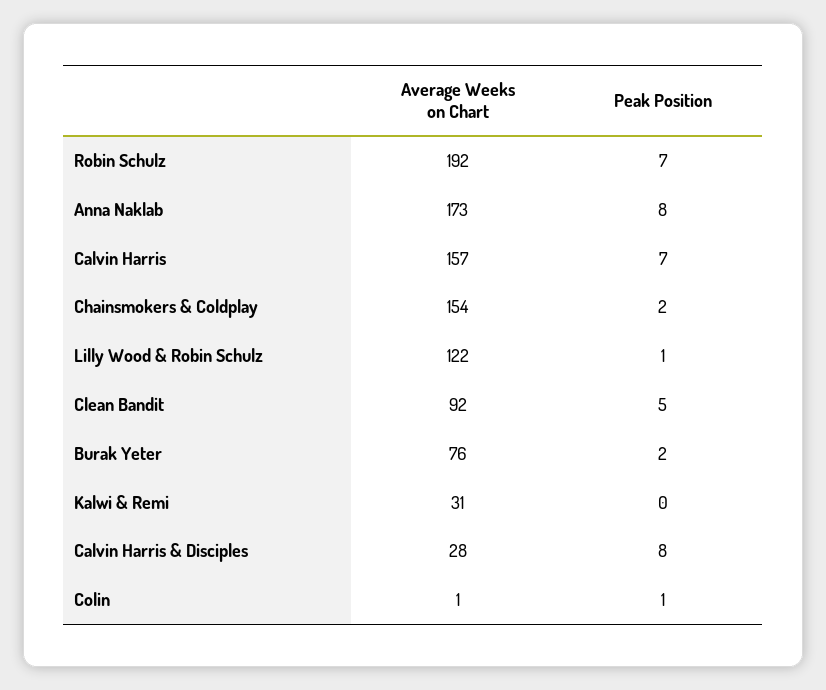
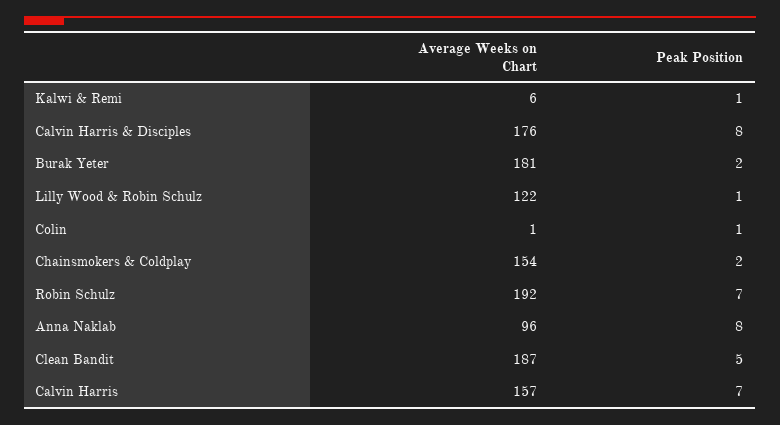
Average Weeks on Chart, Anna Naklab: 173 -> 96
Average Weeks on Chart, Clean Bandit: 92 -> 187
Average Weeks on Chart, Burak Yeter: 76 -> 181
Average Weeks on Chart, Kalwi & Remi: 31 -> 6
Peak Position, Kalwi & Remi: 0 -> 1
Average Weeks on Chart, Calvin Harris & Disciples: 28 -> 176

